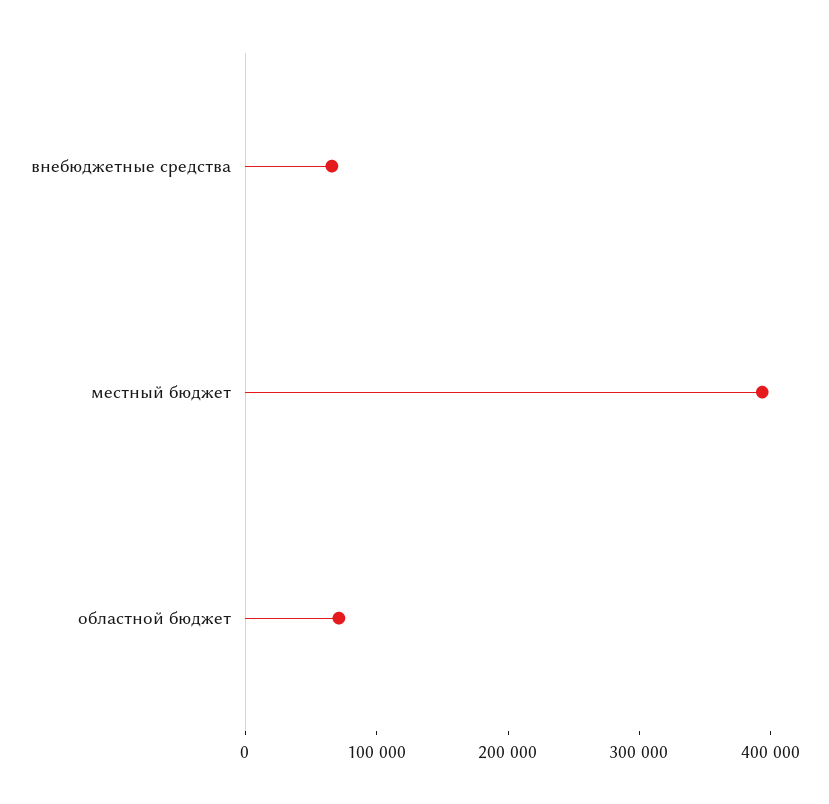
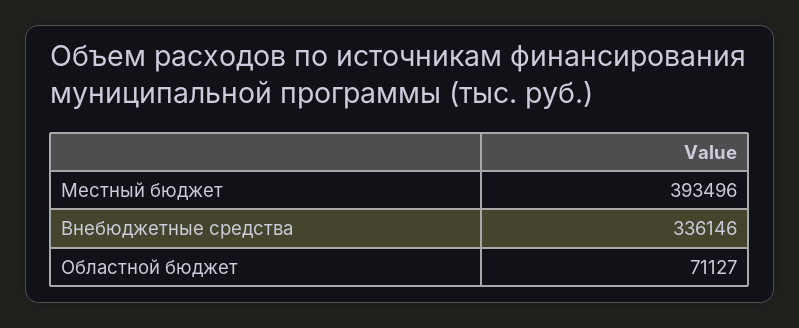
внебюджетные средства: 60000 -> 336146

